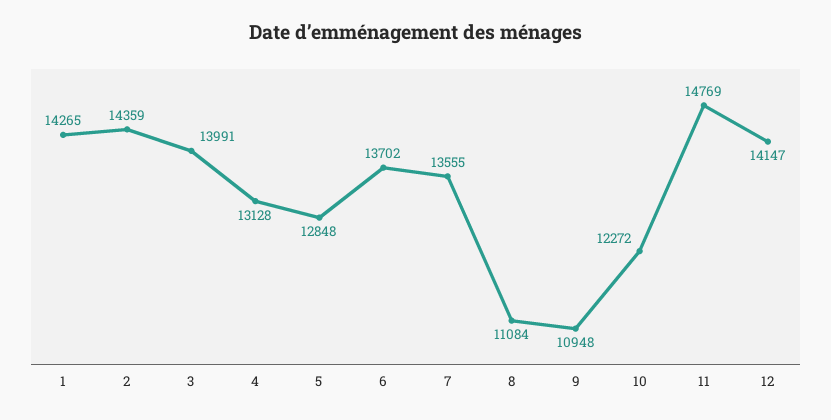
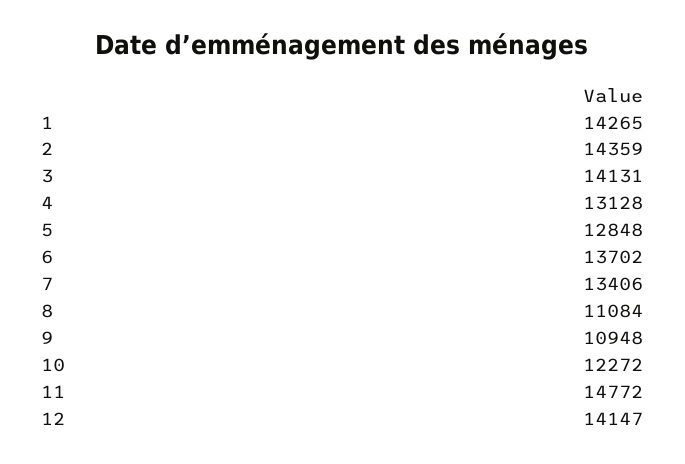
3: 13991 -> 14131
7: 13555 -> 13406
11: 14769 -> 14772

